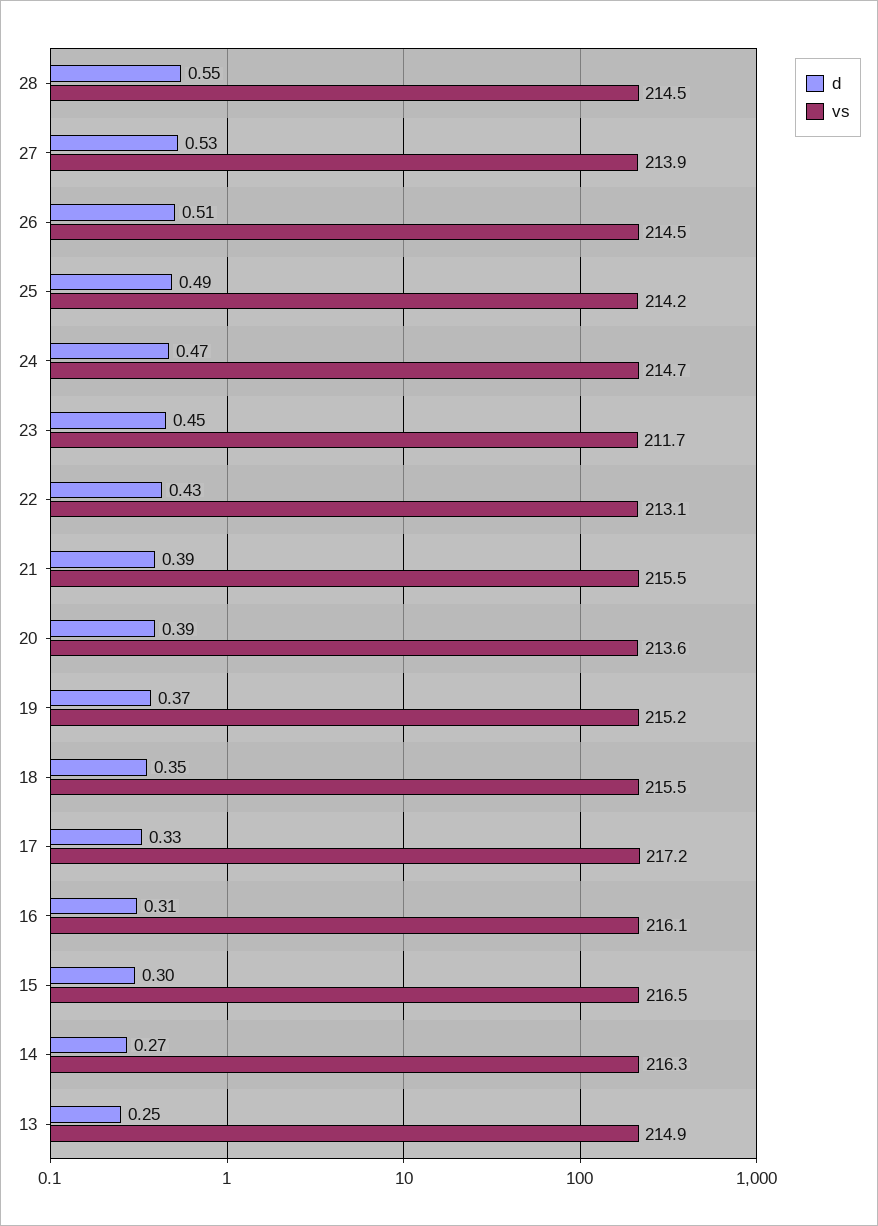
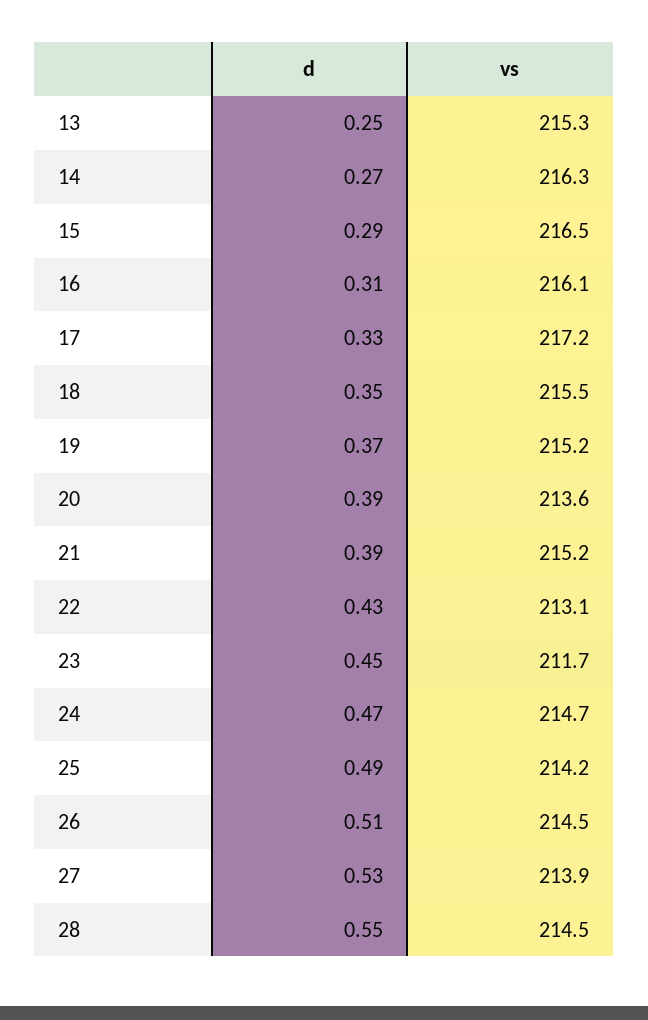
vs, 21: 215.5 -> 215.2
d, 15: 0.3 -> 0.29
vs, 13: 214.9 -> 215.3

